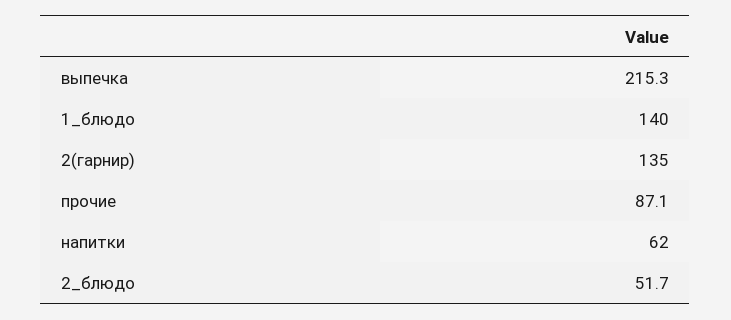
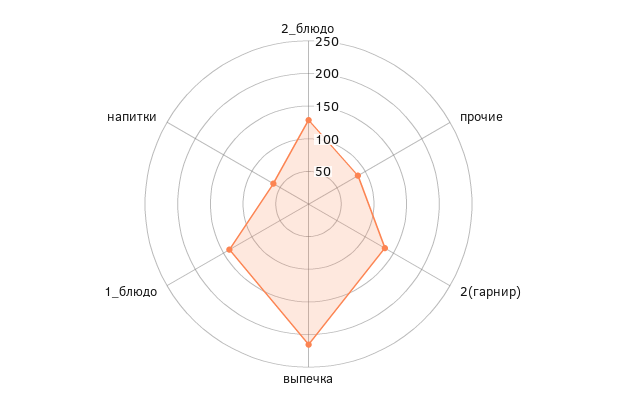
2_блюдо: 51.7 -> 125

